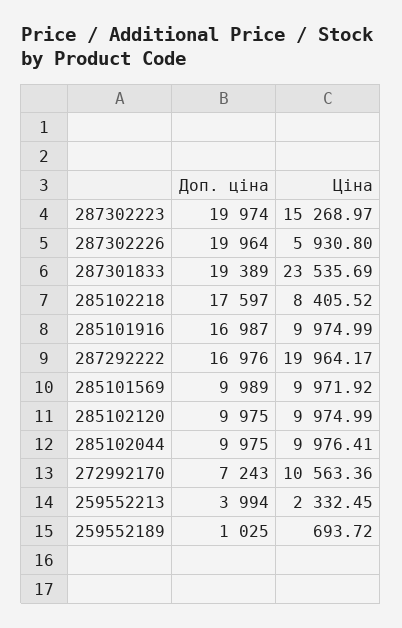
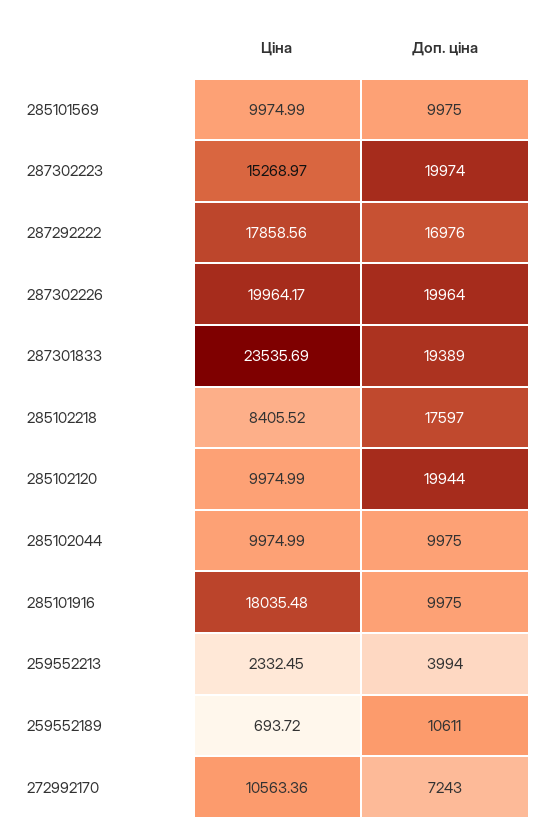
Ціна, 287302226: 5930.8 -> 19964.17
Доп. ціна, 285101916: 16987 -> 9975
Ціна, 285101916: 9974.99 -> 18035.48
Ціна, 287292222: 19964.17 -> 17858.56
Доп. ціна, 285101569: 9989 -> 9975
Ціна, 285101569: 9971.92 -> 9974.99
Доп. ціна, 285102120: 9975 -> 19944
Ціна, 285102044: 9976.41 -> 9974.99
Доп. ціна, 259552189: 1025 -> 10611

